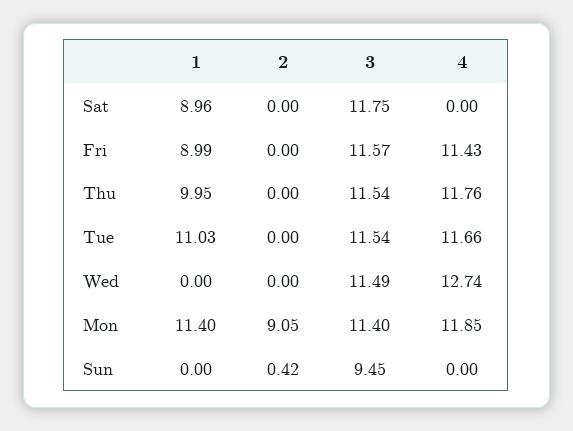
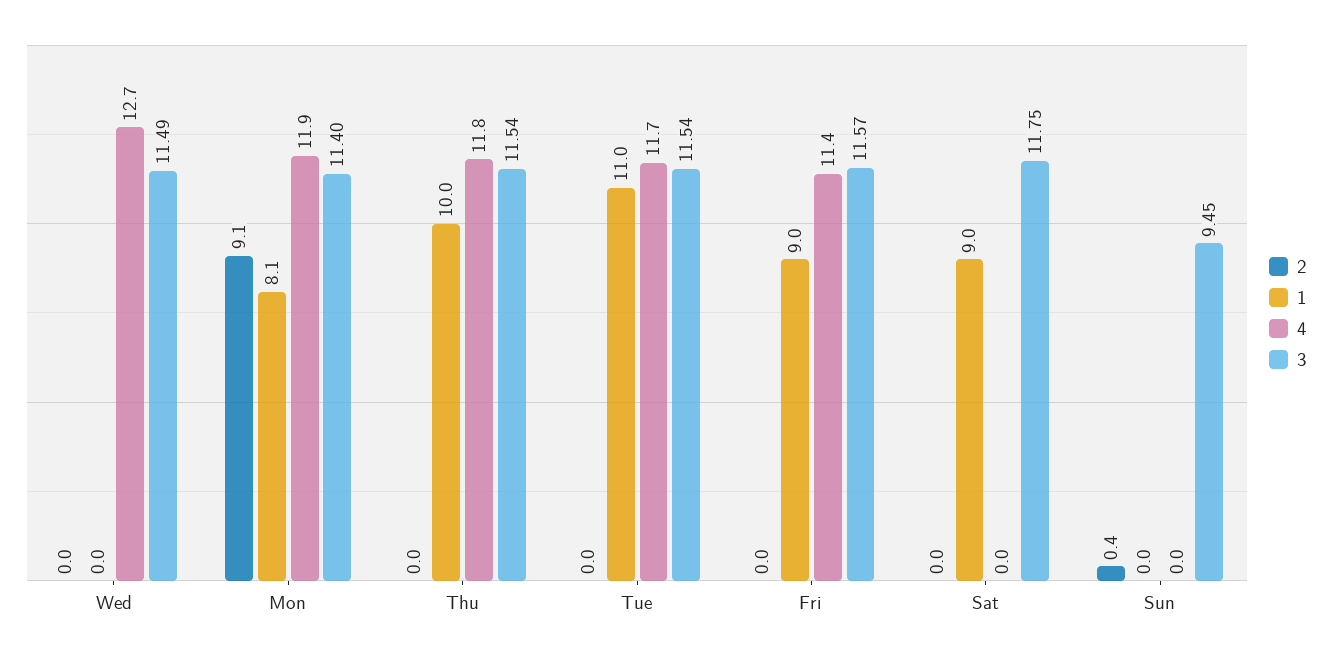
1, Mon: 11.4 -> 8.1

